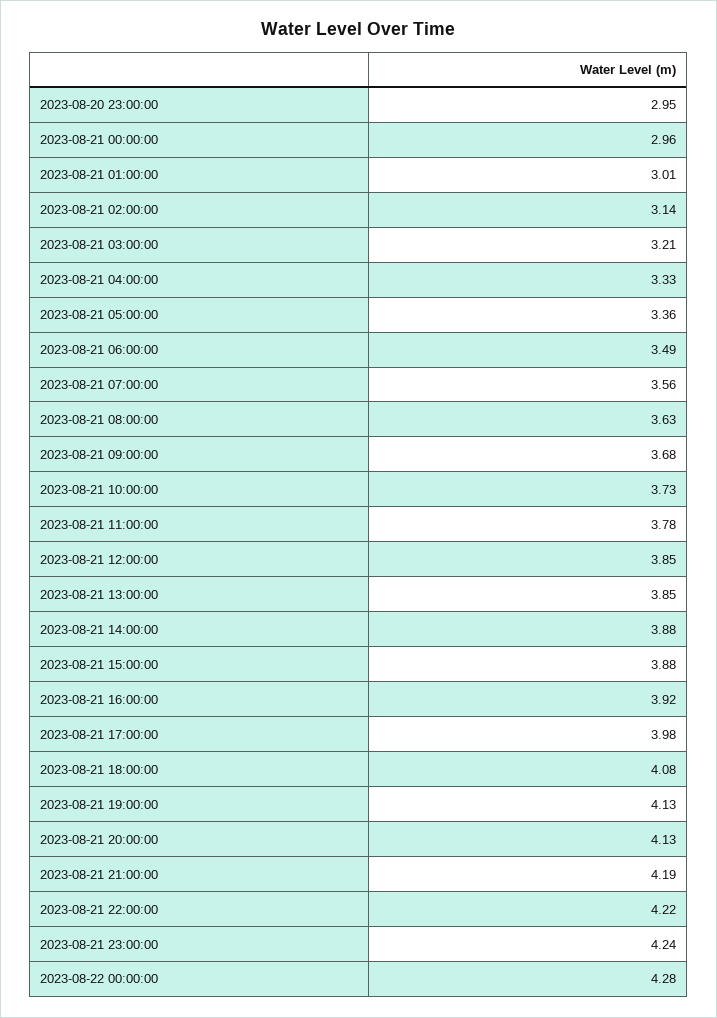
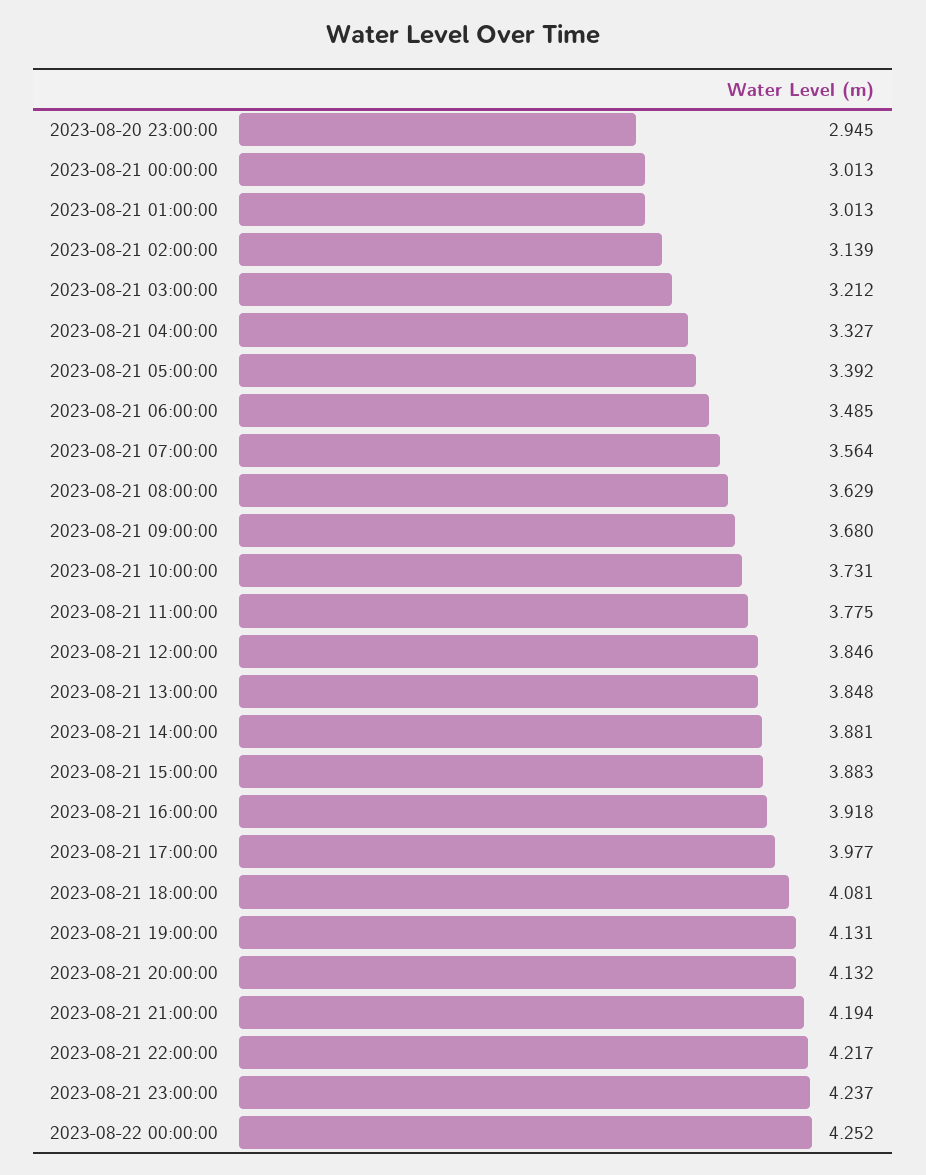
2023-08-21 00:00:00: 2.96 -> 3.013
2023-08-21 05:00:00: 3.36 -> 3.392
2023-08-22 00:00:00: 4.28 -> 4.252

